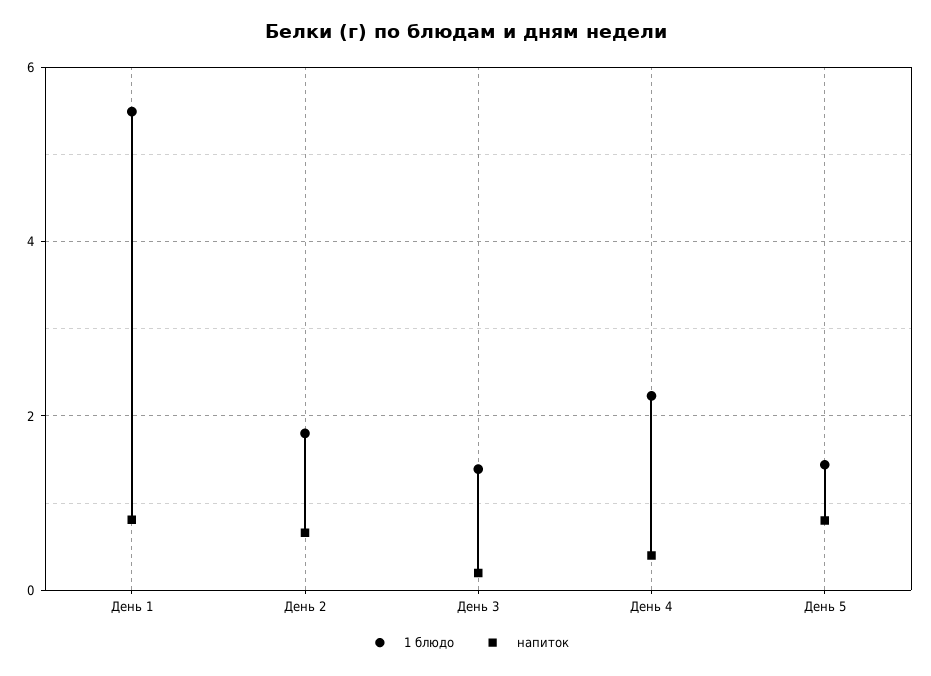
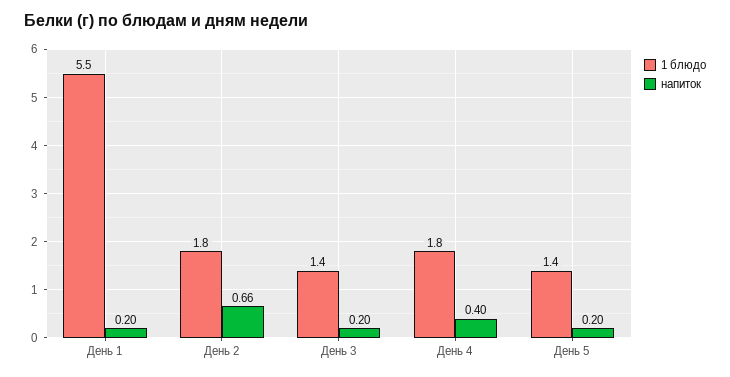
напиток, День 1: 0.8 -> 0.2
1 блюдо, День 4: 2.2 -> 1.8
напиток, День 5: 0.8 -> 0.2

